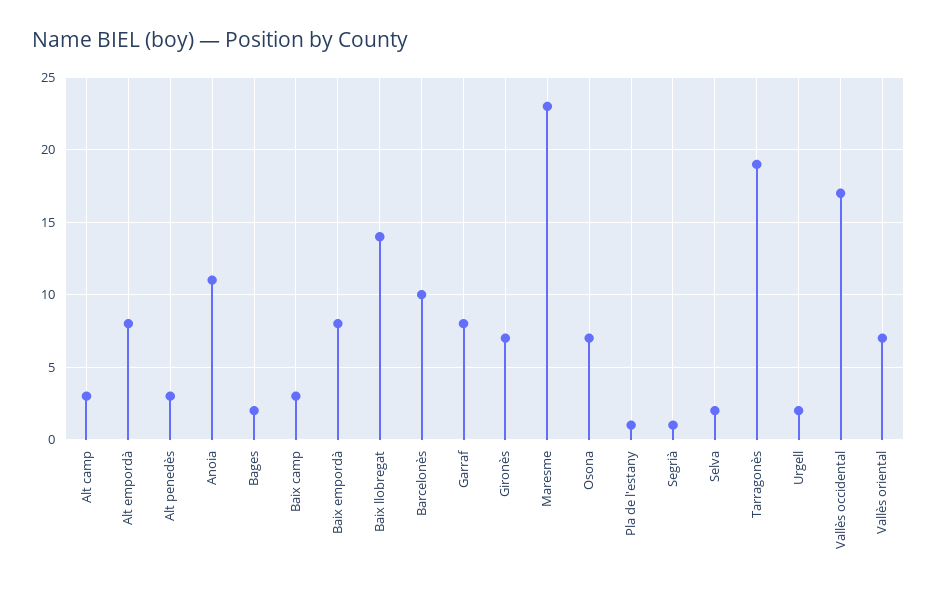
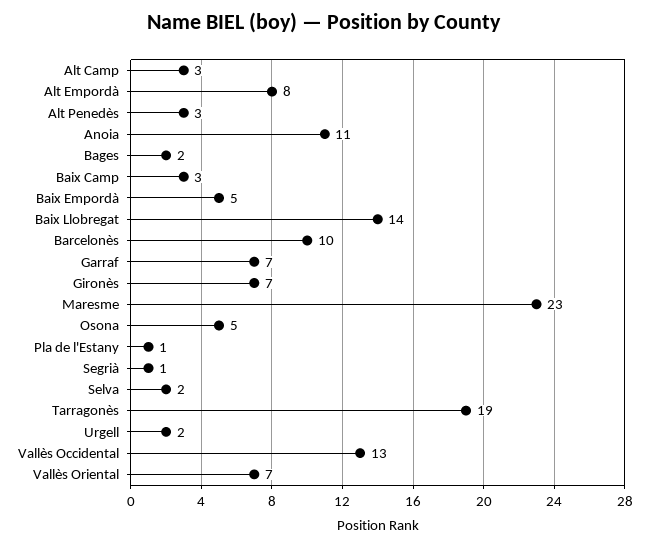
Baix empordà: 8 -> 5
Garraf: 8 -> 7
Osona: 7 -> 5
Vallès occidental: 17 -> 13

